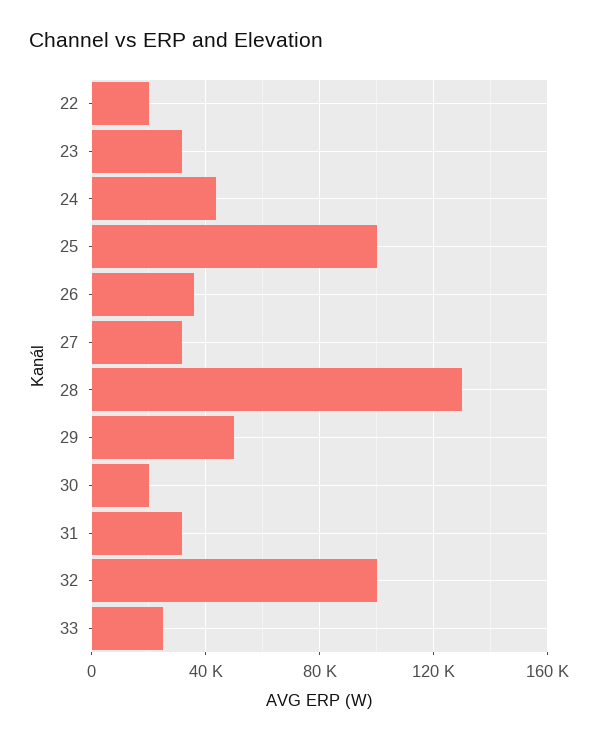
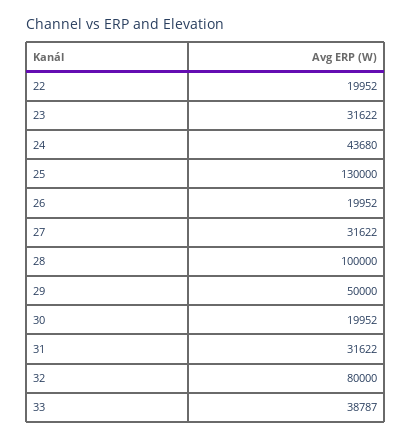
25: 100000 -> 130000
26: 35000 -> 19952
28: 130000 -> 100000
32: 100000 -> 80000
33: 25000 -> 38787

